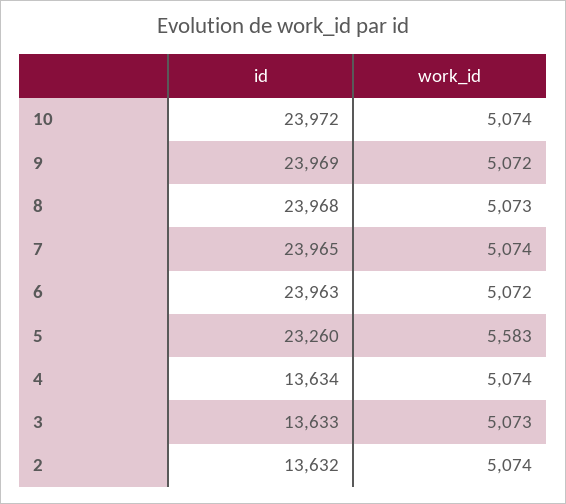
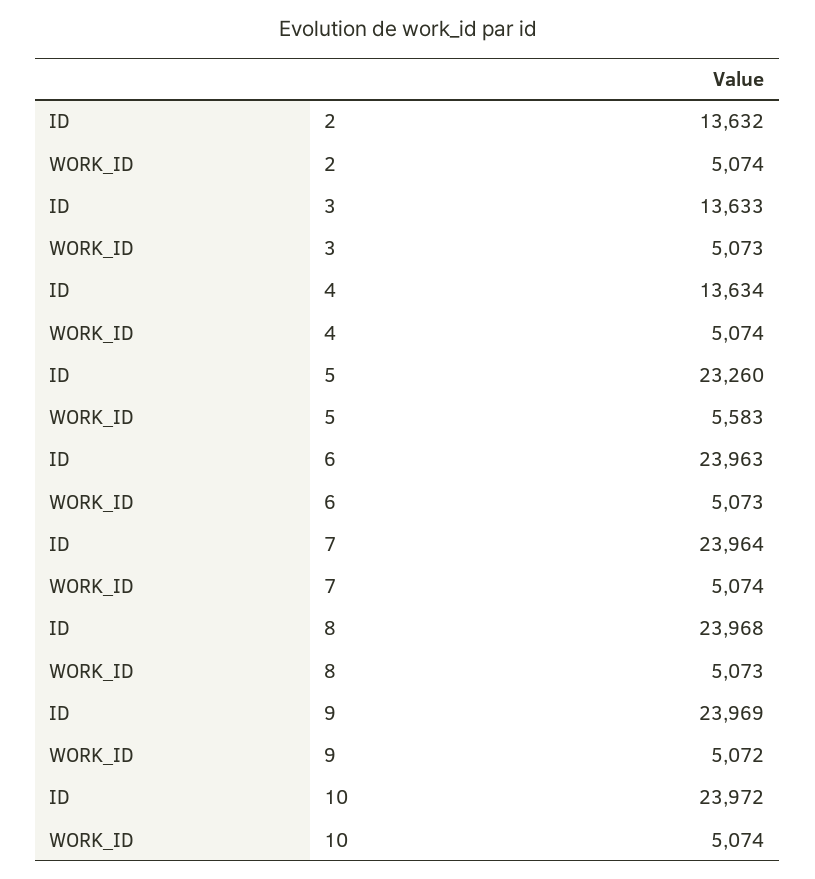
id, 7: 23965 -> 23964
work_id, 6: 5072 -> 5073

